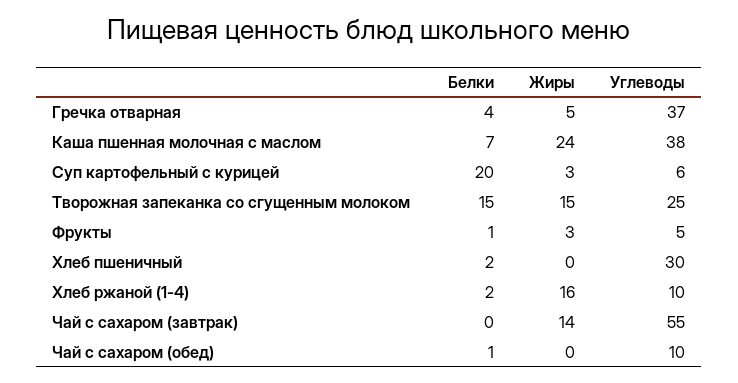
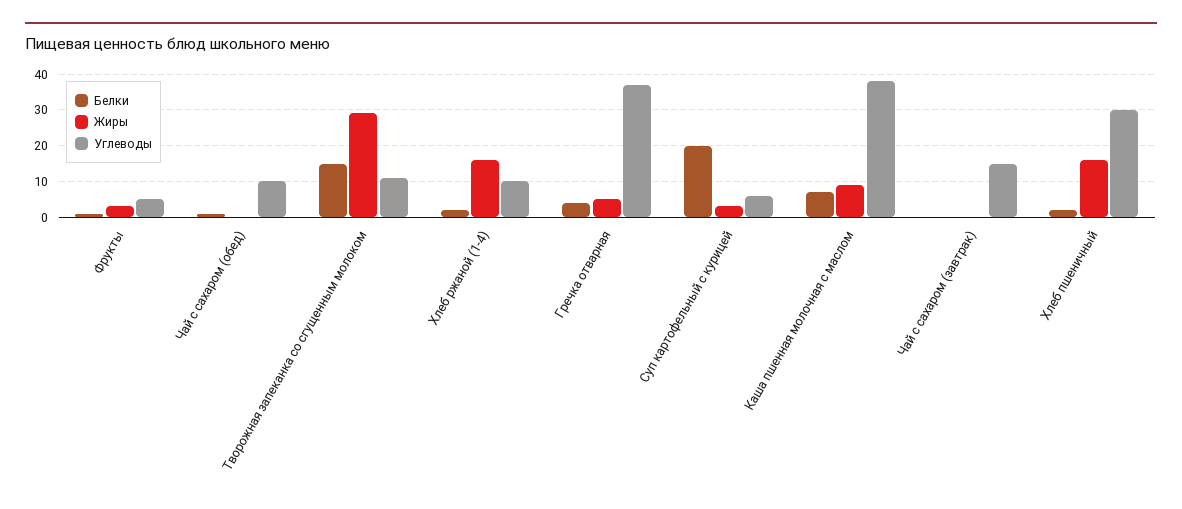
Жиры, Каша пшенная молочная с маслом: 24 -> 10
Жиры, Творожная запеканка со сгущенным молоком: 15 -> 30
Углеводы, Творожная запеканка со сгущенным молоком: 25 -> 10
Жиры, Хлеб пшеничный: 0 -> 15
Жиры, Чай с сахаром (завтрак): 14 -> 0
Углеводы, Чай с сахаром (завтрак): 55 -> 15

